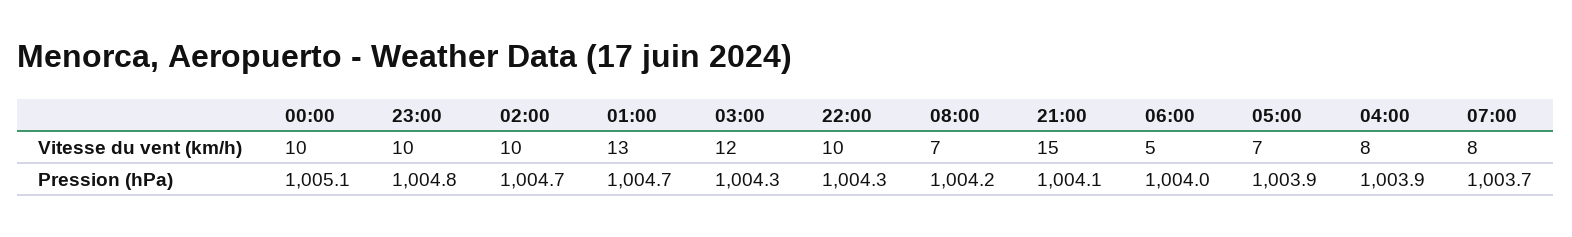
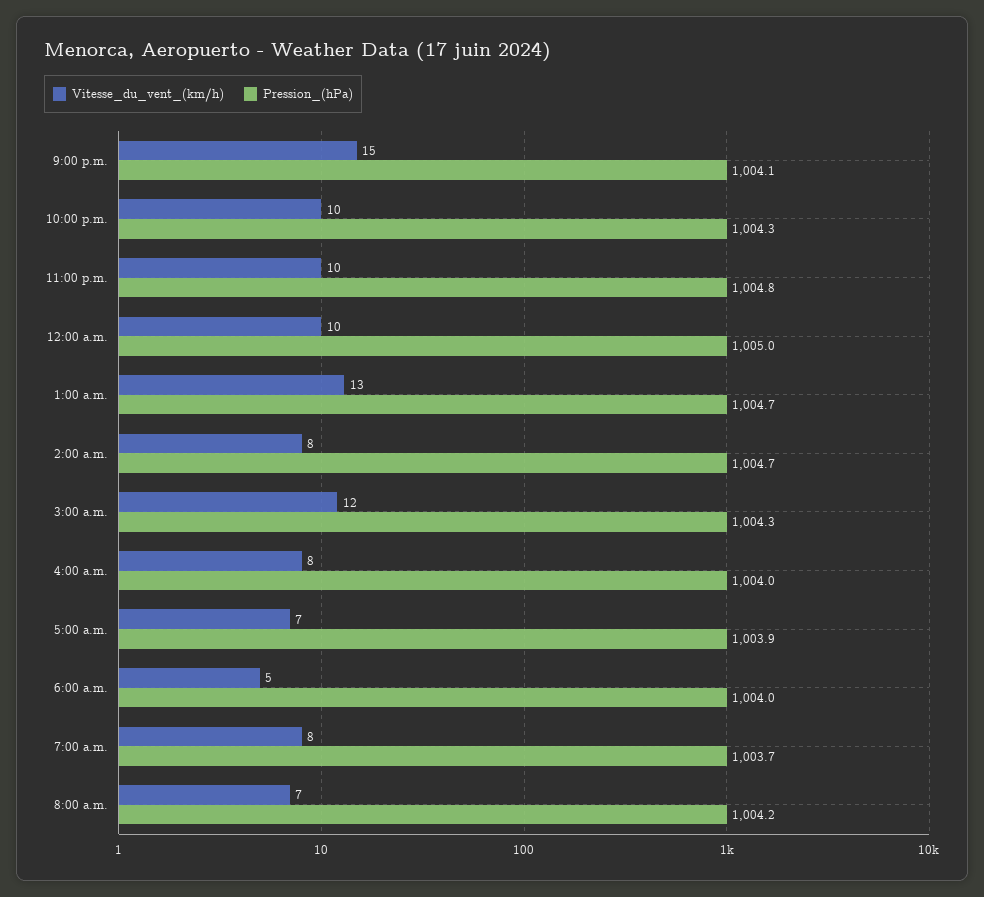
Vitesse du vent (km/h), 02:00: 10 -> 8
Pression (hPa), 00:00: 1005.1 -> 1005
Pression (hPa), 04:00: 1003.9 -> 1004

